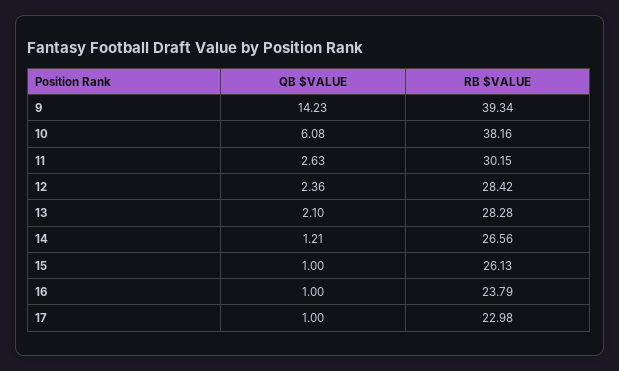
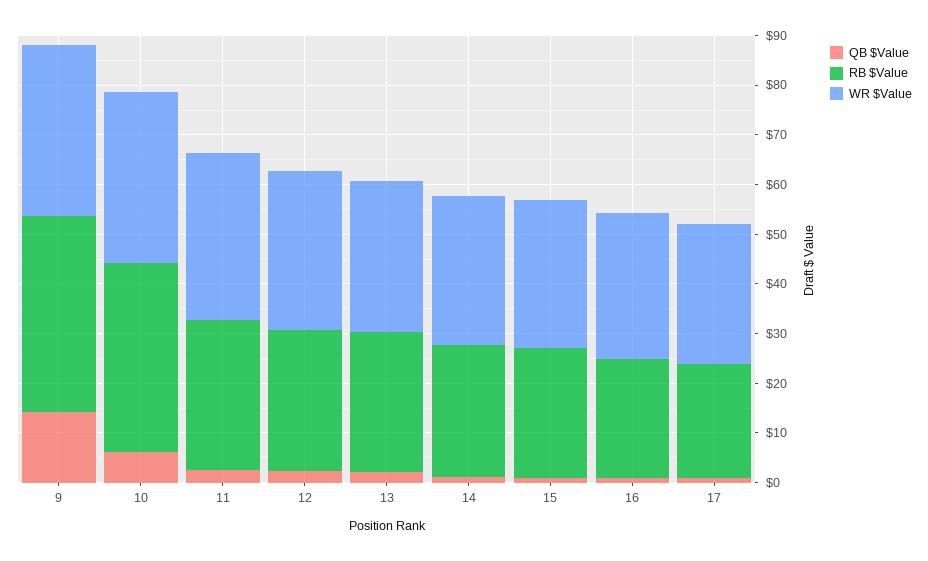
WR $Value, 9: none -> 34
WR $Value, 10: none -> 34
WR $Value, 11: none -> 34
WR $Value, 12: none -> 32
WR $Value, 13: none -> 30
WR $Value, 14: none -> 30
WR $Value, 15: none -> 30
WR $Value, 16: none -> 30
WR $Value, 17: none -> 28

